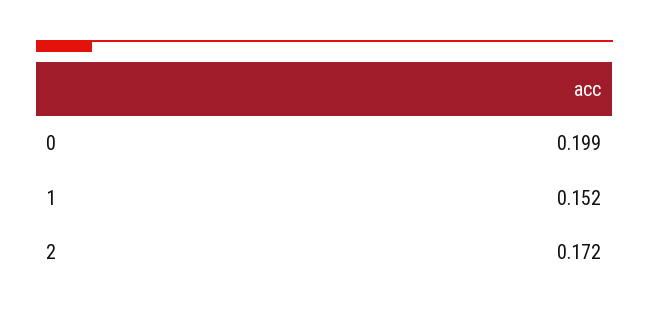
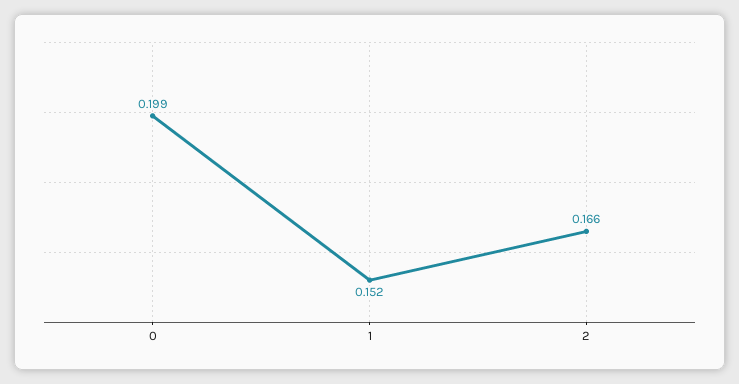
2: 0.172 -> 0.166

